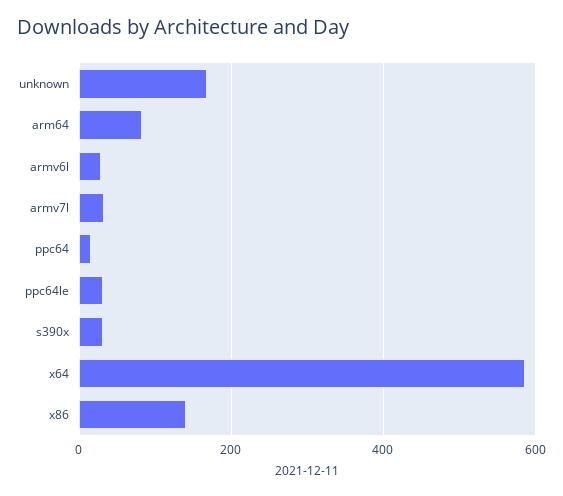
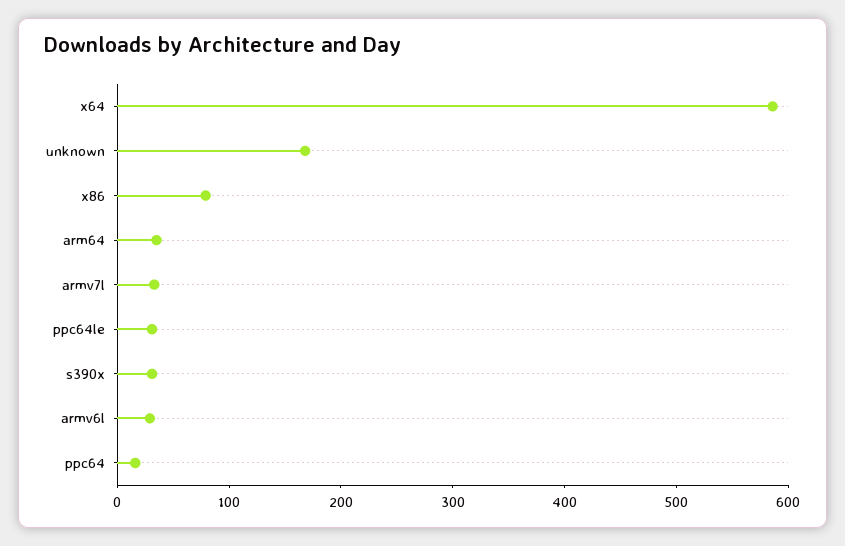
arm64: 80 -> 40
x86: 140 -> 80

